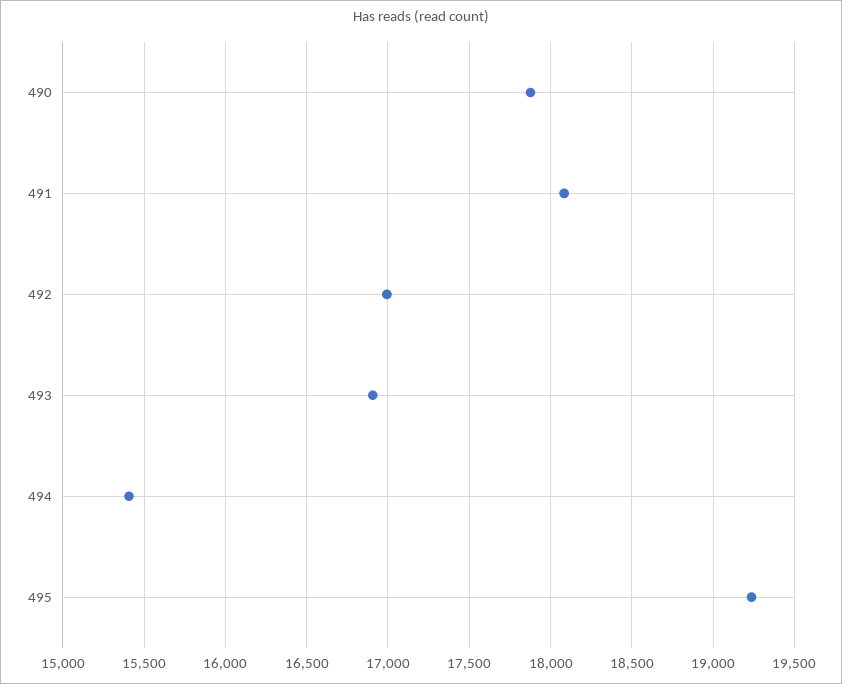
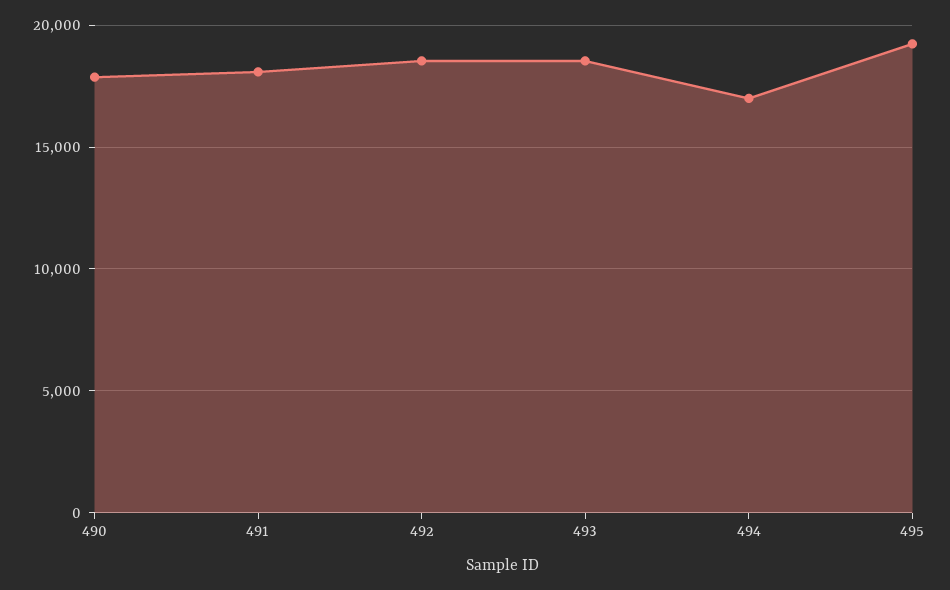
492: 17000 -> 18500
493: 16900 -> 18500
494: 15400 -> 17000

